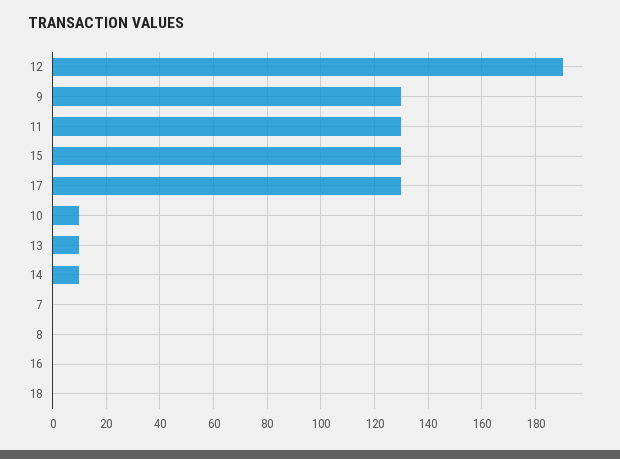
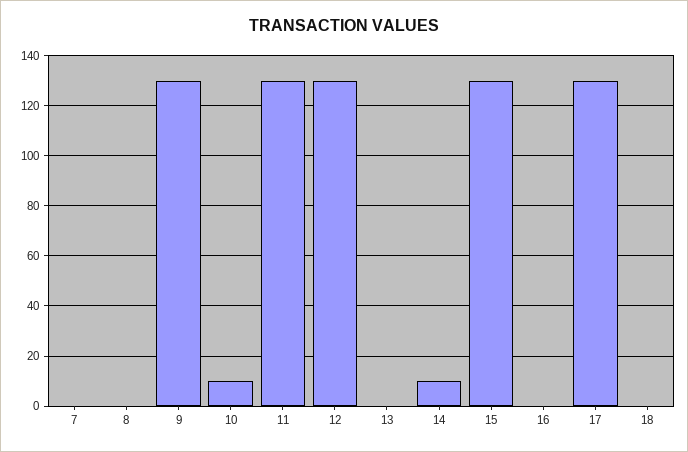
12: 190 -> 130
13: 10 -> 0

